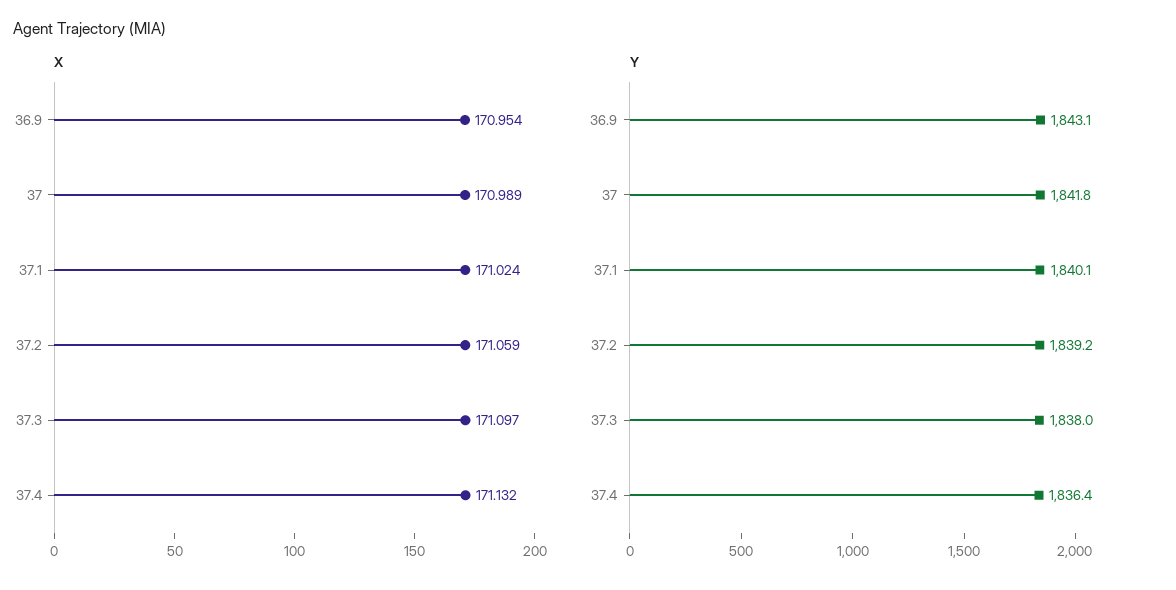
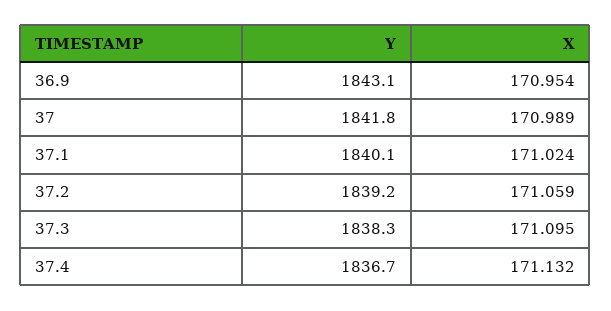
X, 37.3: 171.097 -> 171.095
Y, 37.3: 1838 -> 1838.3
Y, 37.4: 1836.4 -> 1836.7

